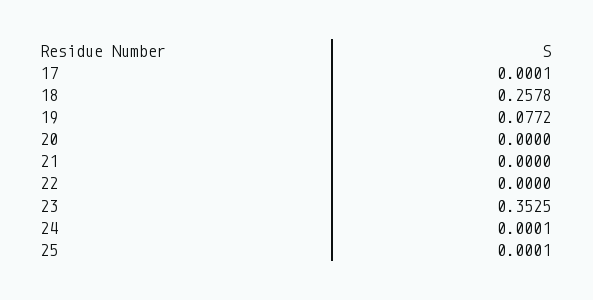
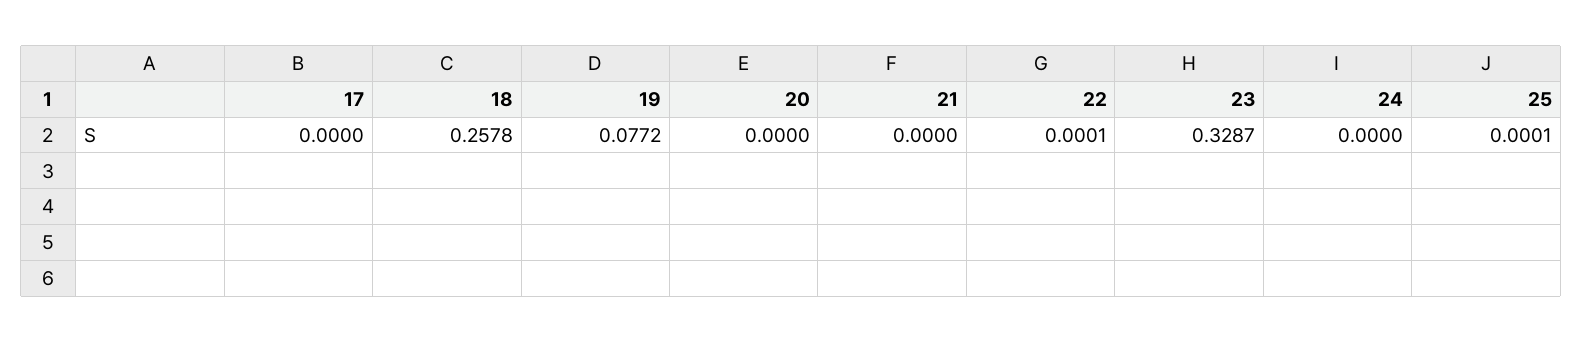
17: 0.0001 -> 0
22: 0 -> 0.0001
23: 0.3525 -> 0.3287
24: 0.0001 -> 0

